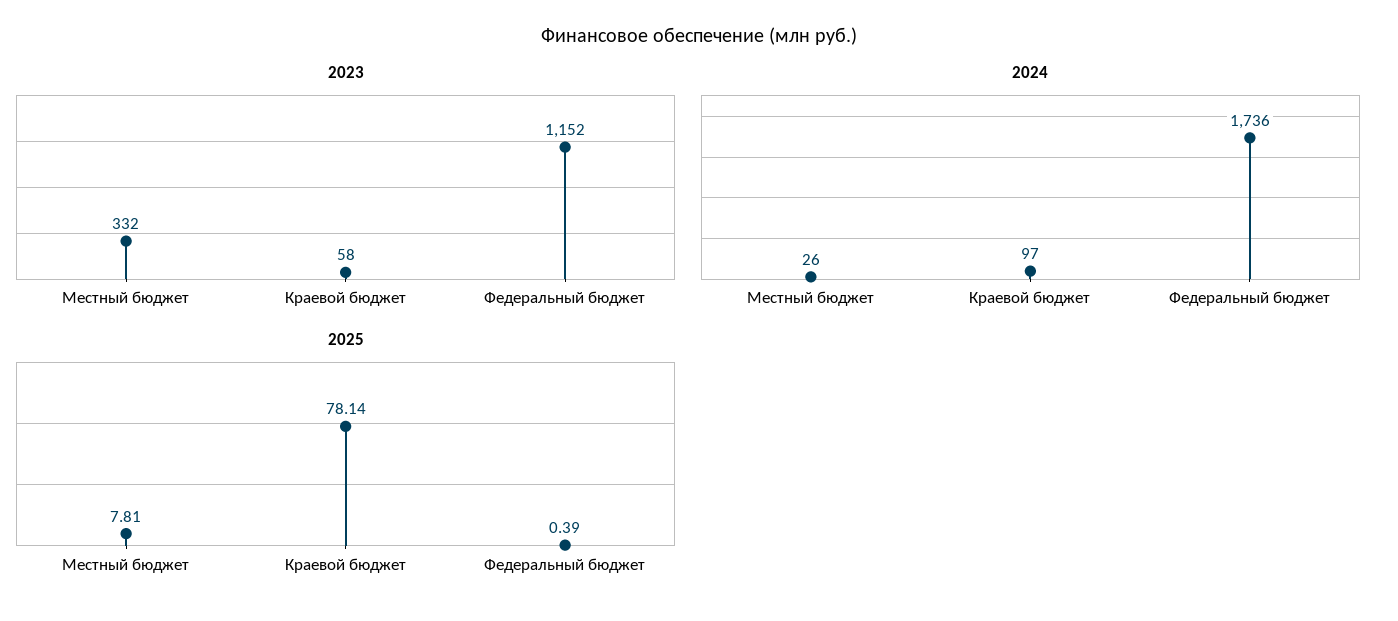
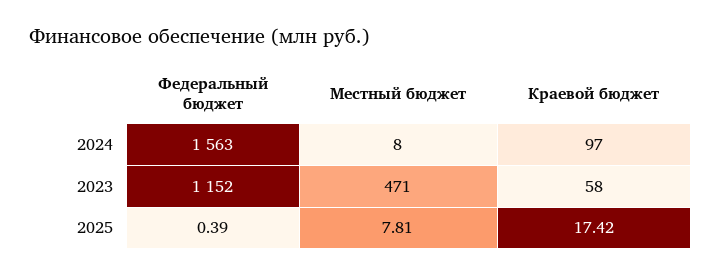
2023, Местный бюджет: 332 -> 471
2024, Местный бюджет: 26 -> 8
2024, Федеральный бюджет: 1736 -> 1563
2025, Краевой бюджет: 78.14 -> 17.42

